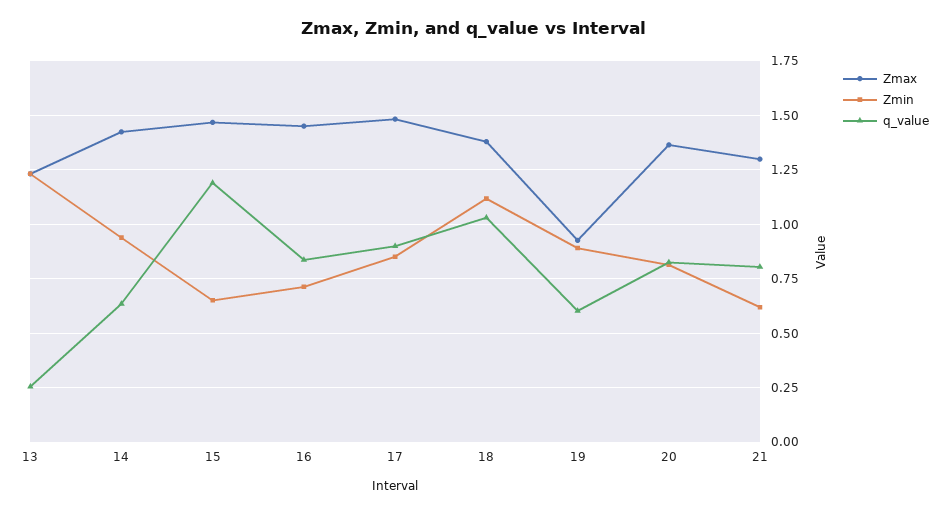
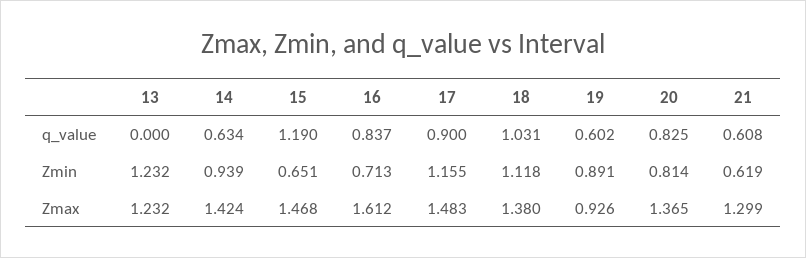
q_value, 13: 0.25 -> 0
Zmax, 16: 1.45 -> 1.612
Zmin, 17: 0.85 -> 1.155
q_value, 21: 0.8 -> 0.608

